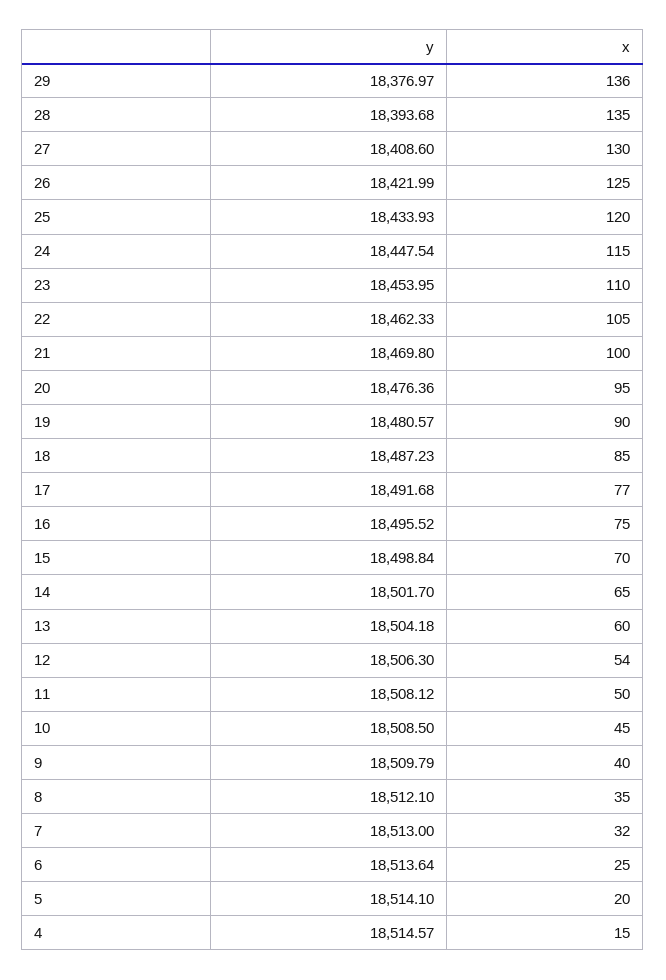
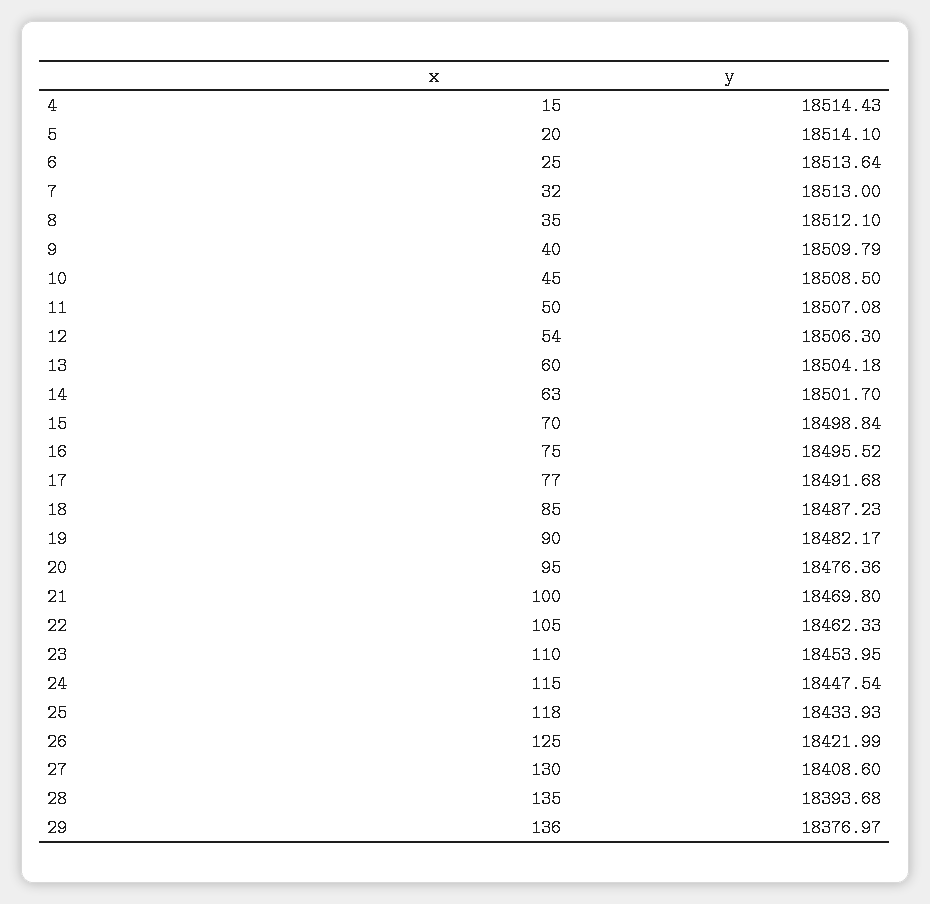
x, 25: 120 -> 118
y, 19: 18480.57 -> 18482.17
x, 14: 65 -> 63
y, 11: 18508.12 -> 18507.08
y, 4: 18514.57 -> 18514.43

